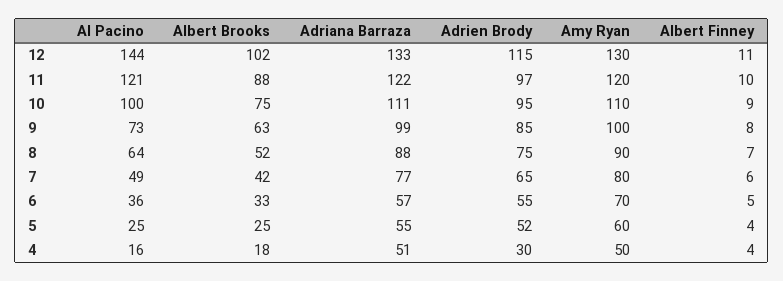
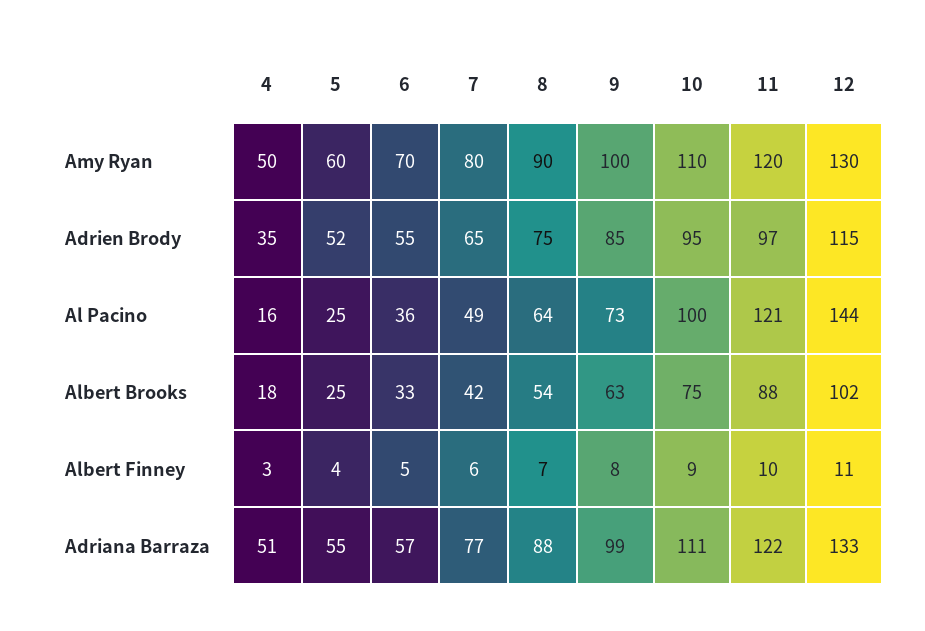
Albert Brooks, 8: 52 -> 54
Adrien Brody, 4: 30 -> 35
Albert Finney, 4: 4 -> 3

